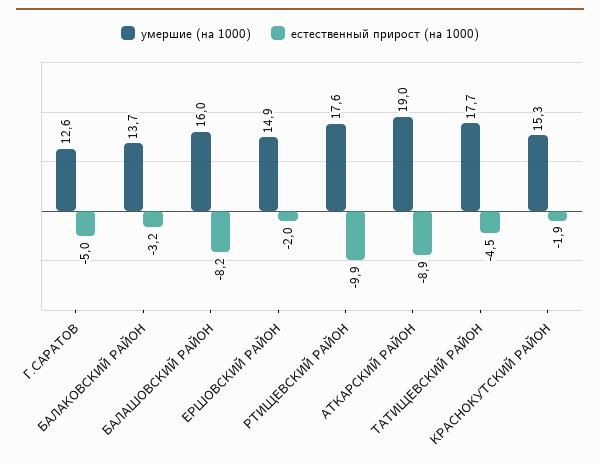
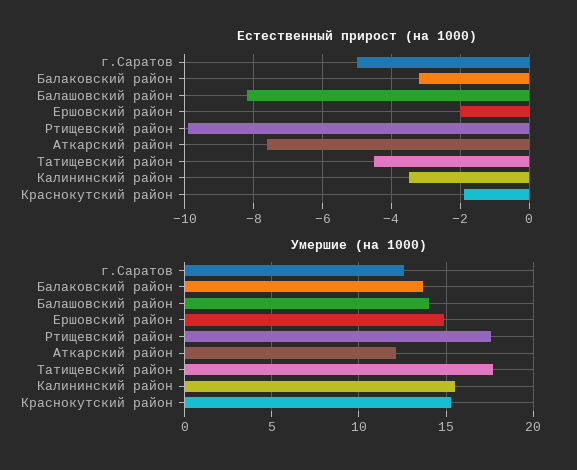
умершие (на 1000), БАЛАШОВСКИЙ РАЙОН: 16 -> 14
умершие (на 1000), АТКАРСКИЙ РАЙОН: 19 -> 12
естественный прирост (на 1000), АТКАРСКИЙ РАЙОН: -8.9 -> -7.5
естественный прирост (на 1000), Калининский район: none -> -3.5
умершие (на 1000), Калининский район: none -> 15.5

